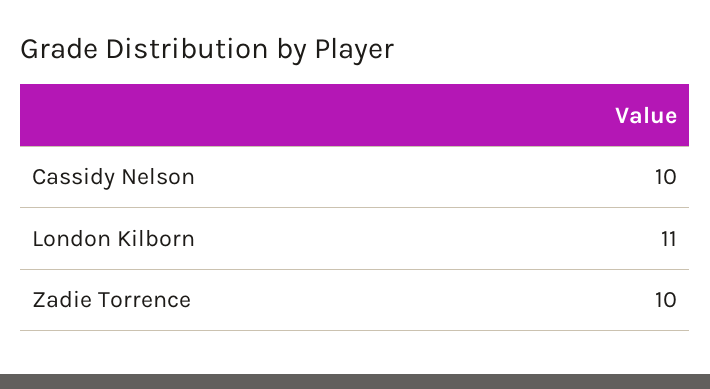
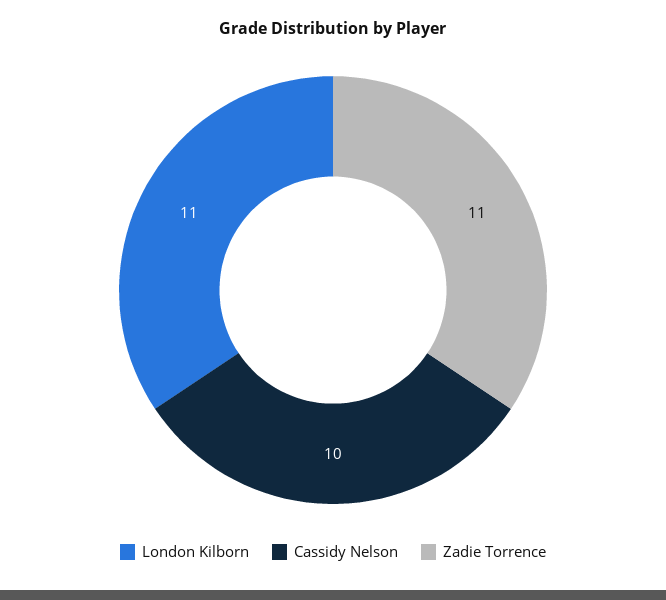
Zadie Torrence: 10 -> 11

